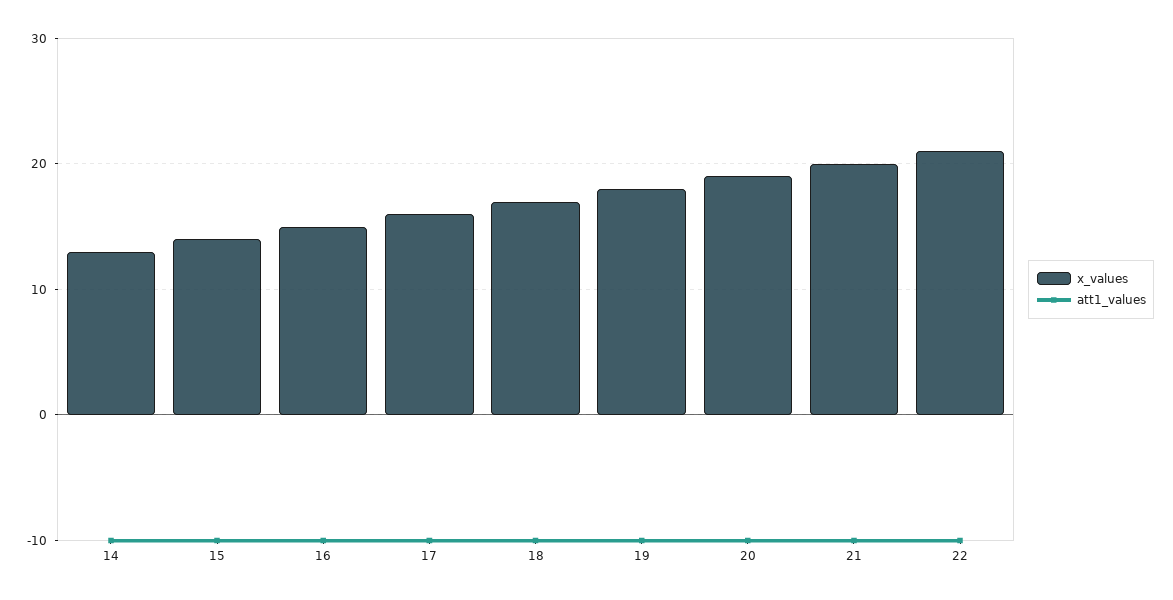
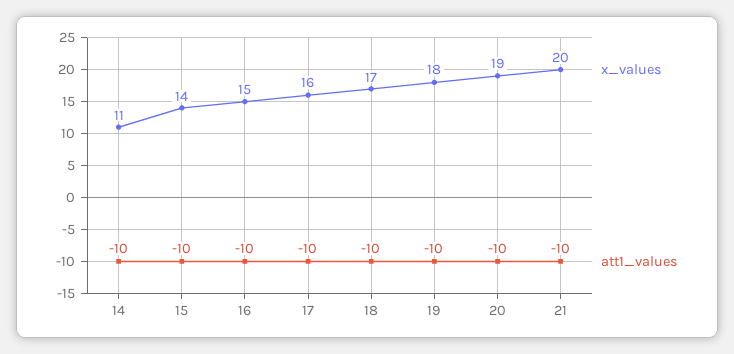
x_values, 14: 13 -> 11
x_values, 22: 21 -> none
att1_values, 22: -10 -> none

